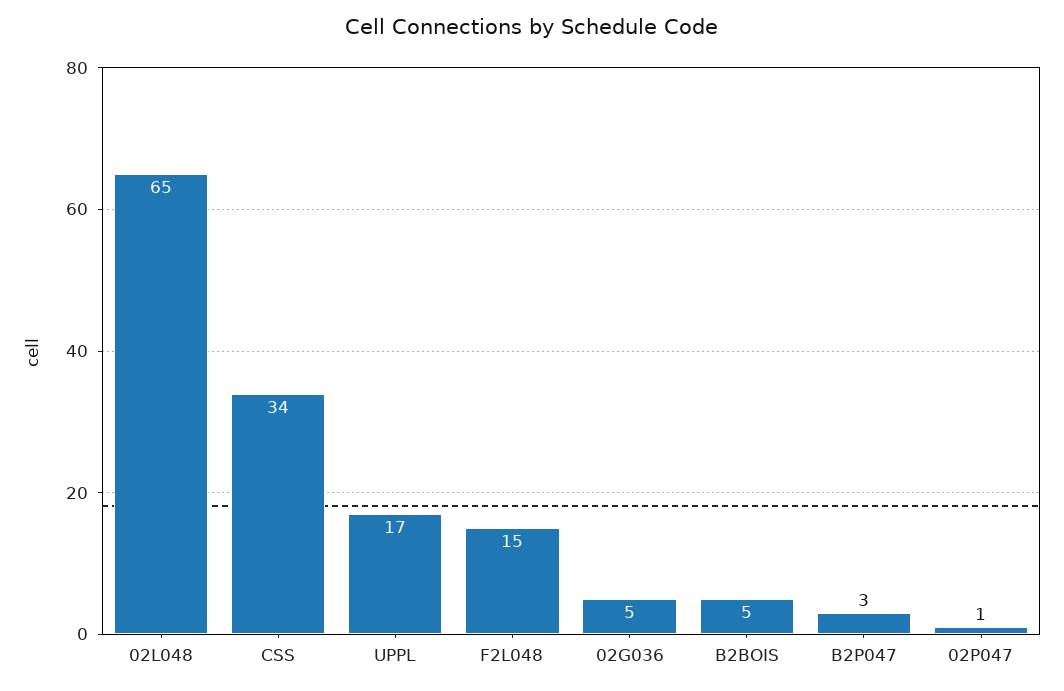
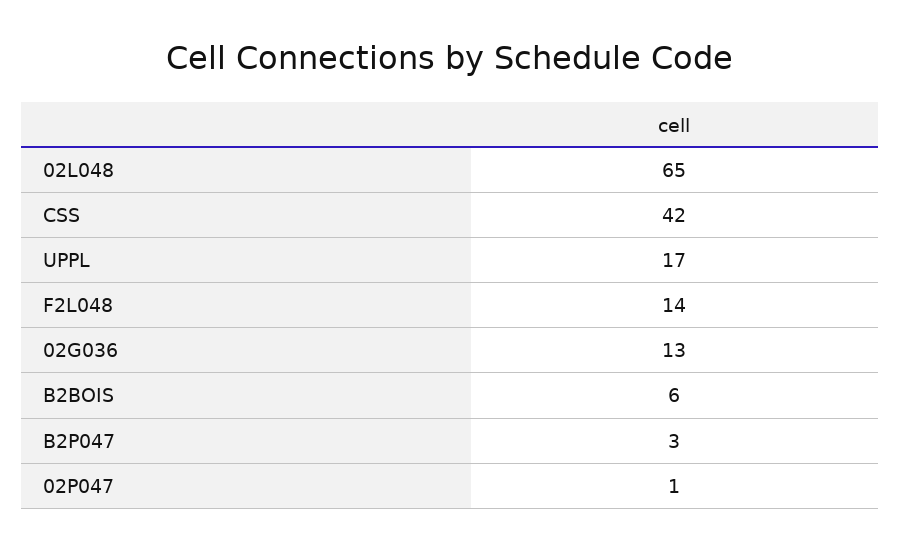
CSS: 34 -> 42
F2L048: 15 -> 14
02G036: 5 -> 13
B2BOIS: 5 -> 6

